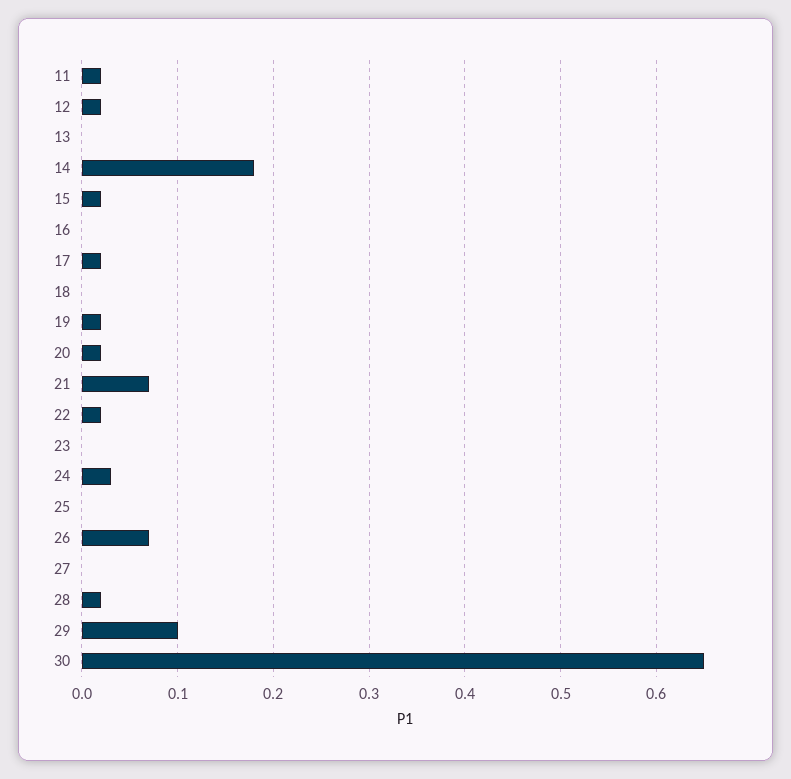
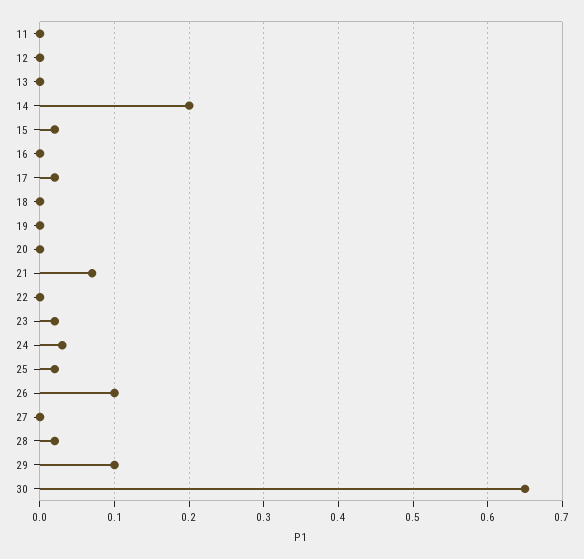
11: 0.02 -> 0
12: 0.02 -> 0
14: 0.18 -> 0.2
19: 0.02 -> 0
20: 0.02 -> 0
22: 0.02 -> 0
23: 0 -> 0.02
25: 0 -> 0.02
26: 0.07 -> 0.1

